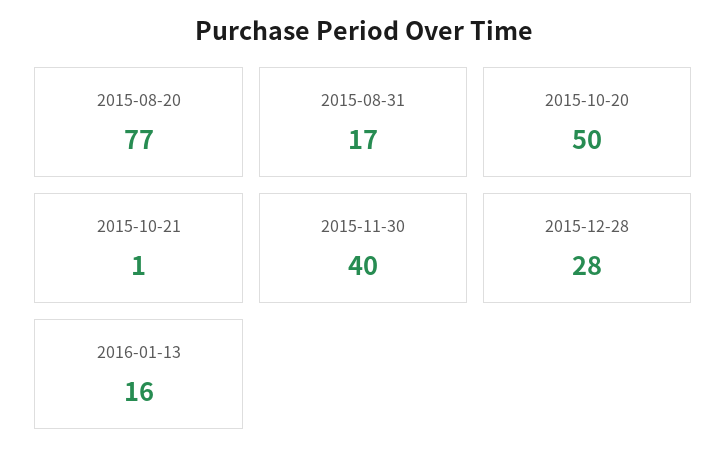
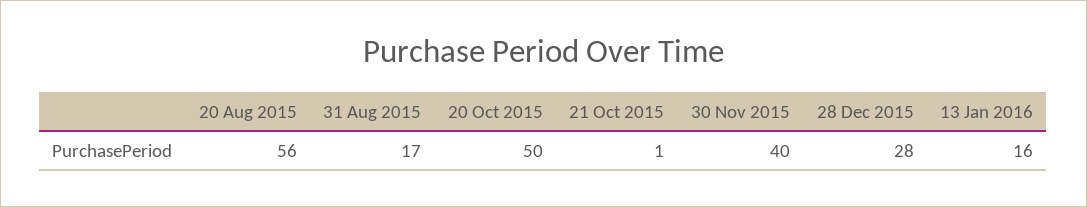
2015-08-20: 77 -> 56

